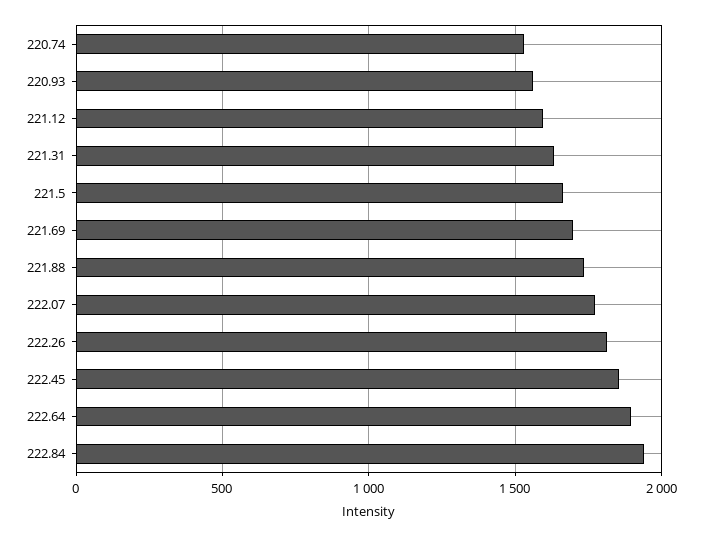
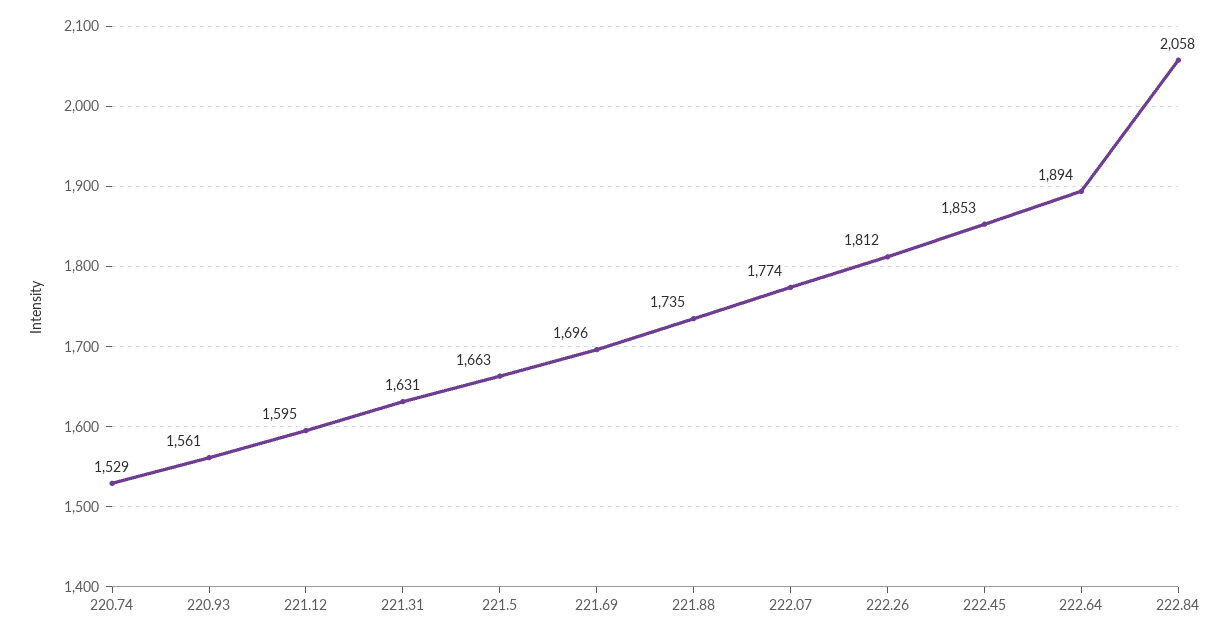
222.84: 1950 -> 2058

